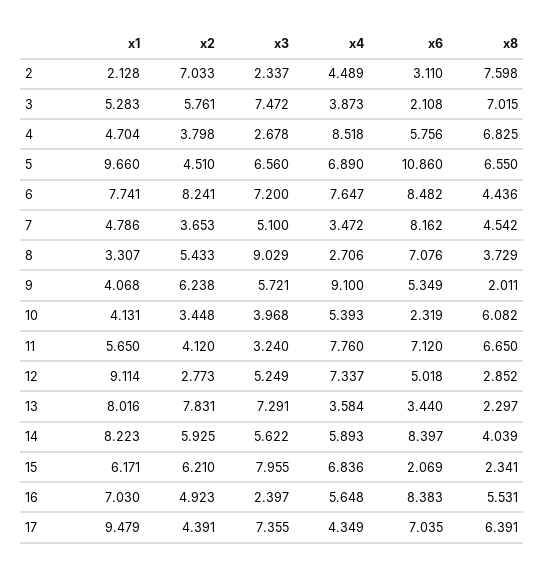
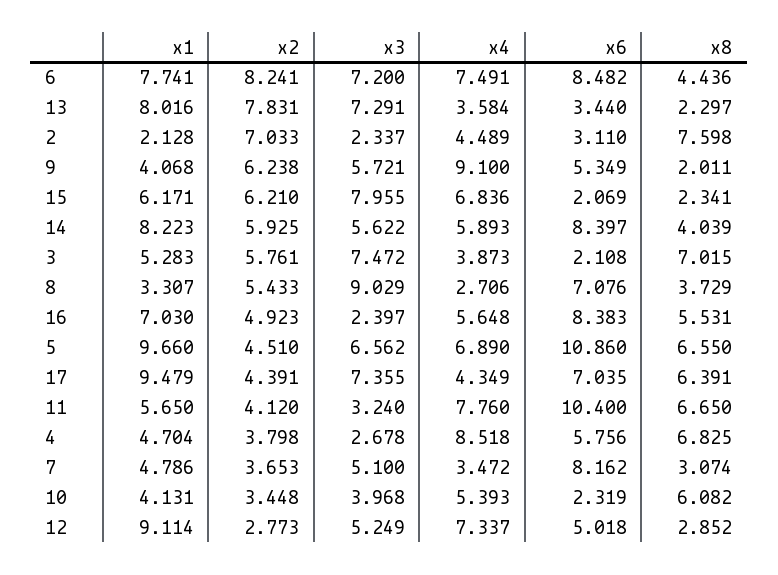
x3, 5: 6.56 -> 6.562
x4, 6: 7.647 -> 7.491
x8, 7: 4.542 -> 3.074
x6, 11: 7.12 -> 10.4

